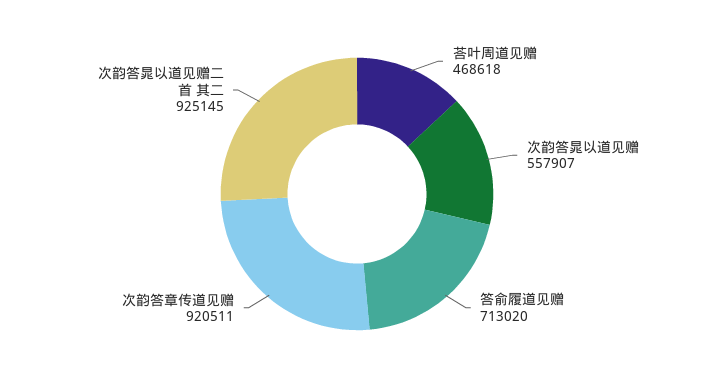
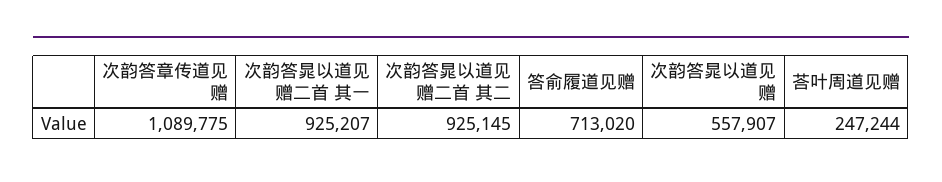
荅叶周道见赠: 468618 -> 247244
次韵答章传道见赠: 920511 -> 1089775
次韵答晁以道见赠二首 其一: none -> 925207

